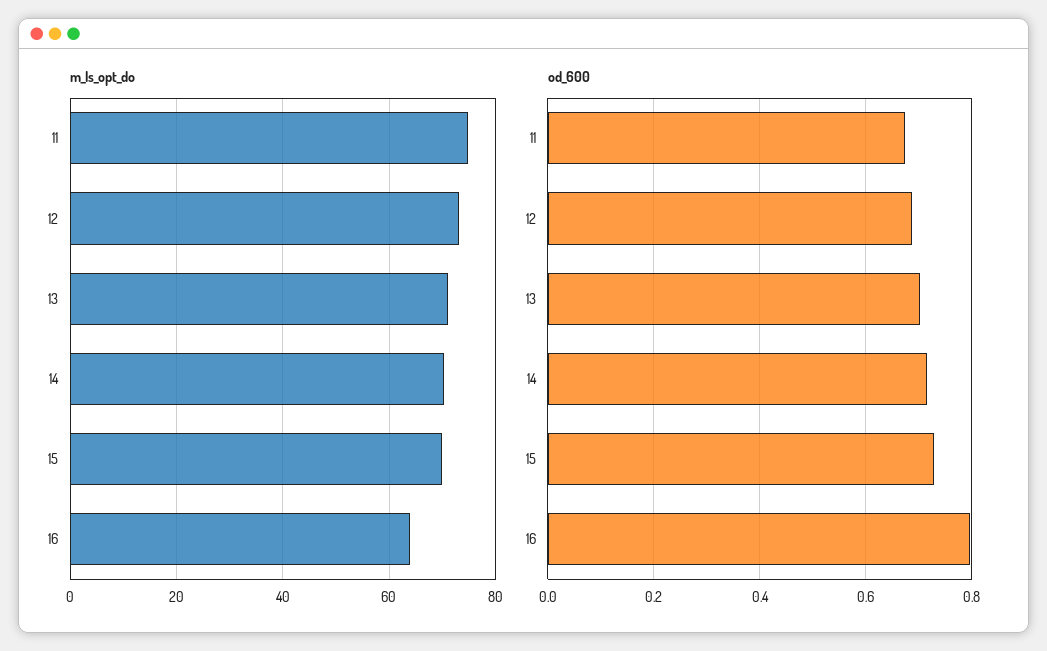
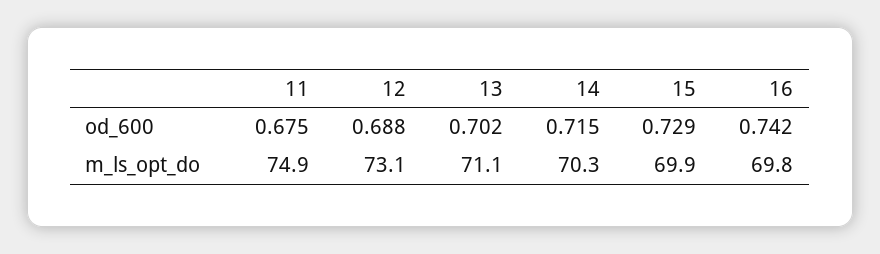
m_ls_opt_do, 16: 64 -> 69.8
od_600, 16: 0.8 -> 0.742

